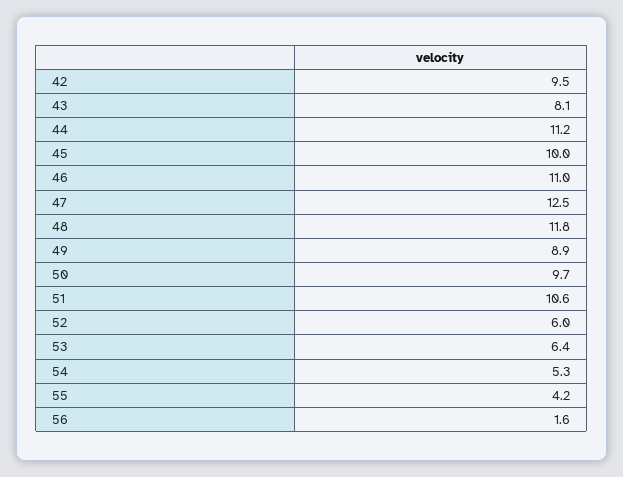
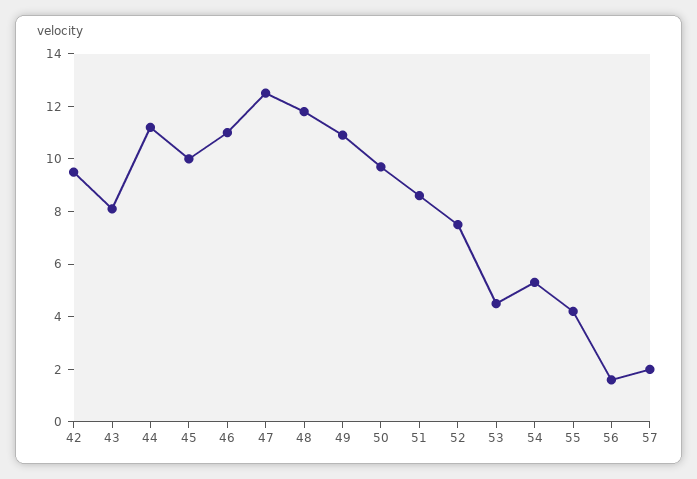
49: 8.9 -> 11
51: 10.6 -> 8.5
52: 6 -> 7.5
53: 6.4 -> 4.5
57: none -> 2

